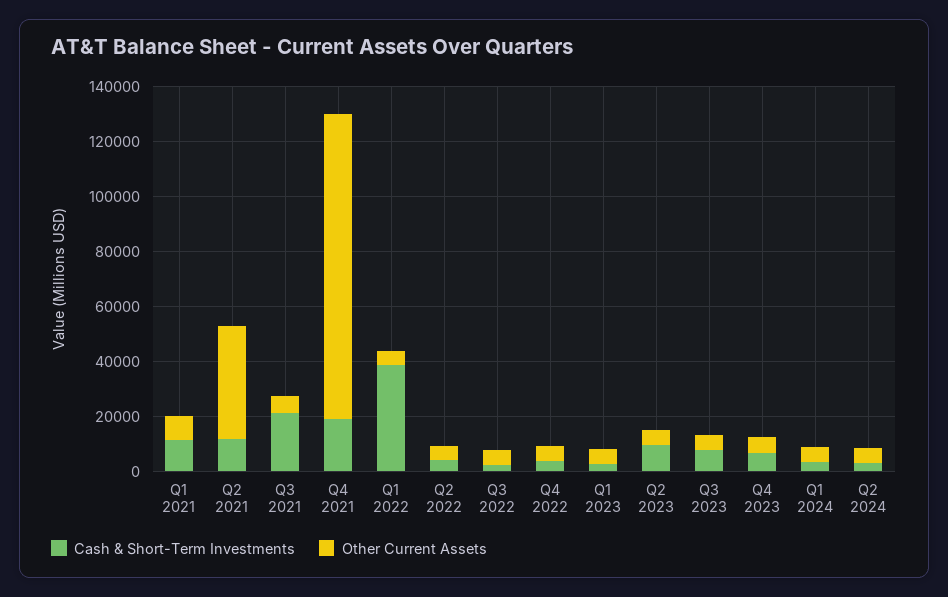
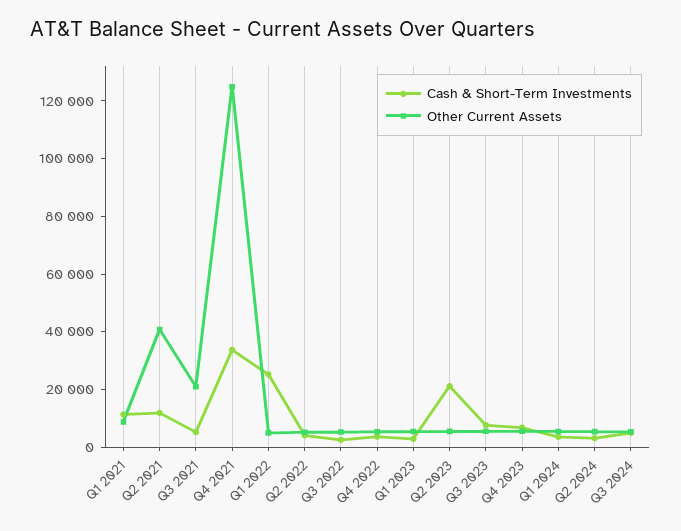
Cash & Short-Term Investments, Q3 2021: 20000 -> 5000
Other Current Assets, Q3 2021: 5000 -> 20000
Cash & Short-Term Investments, Q4 2021: 20000 -> 35000
Other Current Assets, Q4 2021: 110000 -> 125000
Cash & Short-Term Investments, Q1 2022: 40000 -> 25000
Cash & Short-Term Investments, Q2 2023: 10000 -> 20000
Cash & Short-Term Investments, Q3 2024: none -> 5000
Other Current Assets, Q3 2024: none -> 5000

